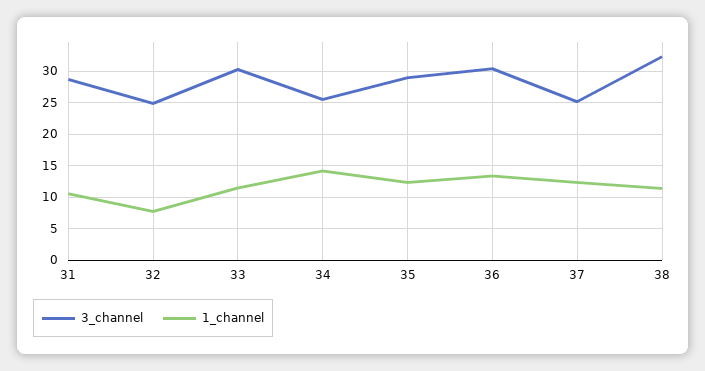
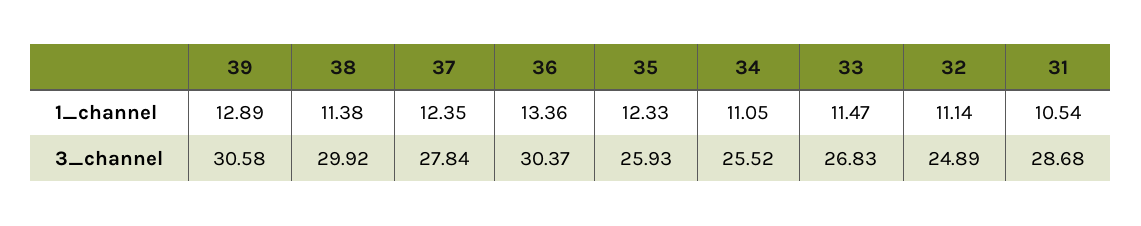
1_channel, 32: 8 -> 11.14
3_channel, 33: 30 -> 26.83
1_channel, 34: 14 -> 11.05
3_channel, 35: 29 -> 25.93
3_channel, 37: 25 -> 27.84
3_channel, 38: 32 -> 29.92
1_channel, 39: none -> 12.89
3_channel, 39: none -> 30.58

